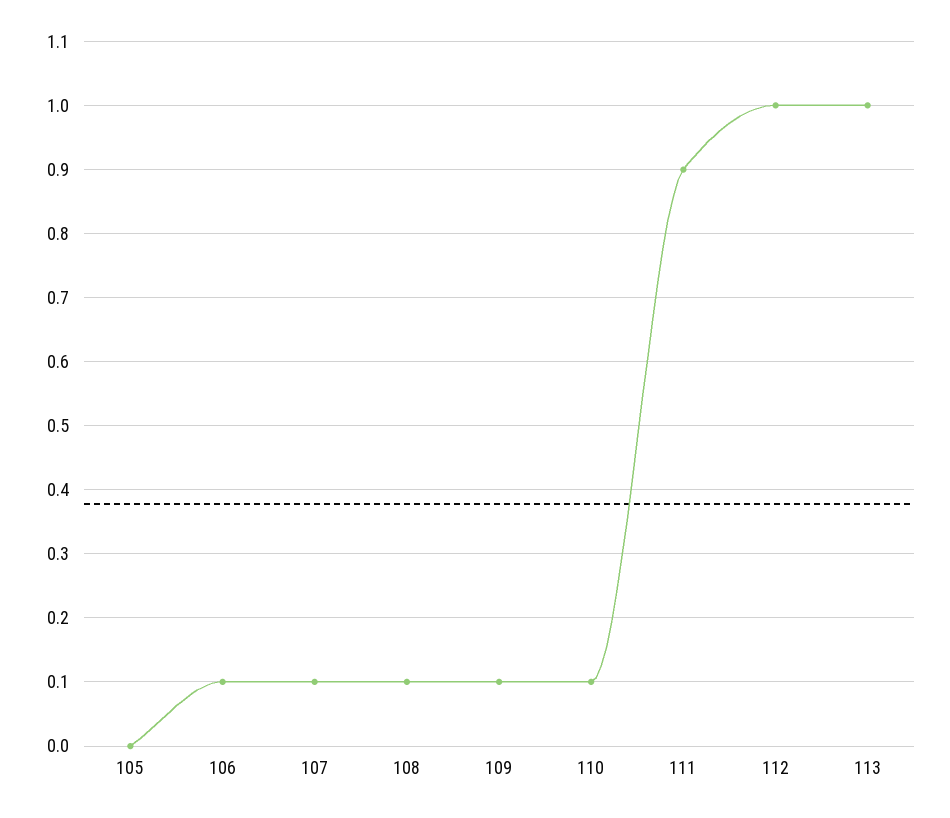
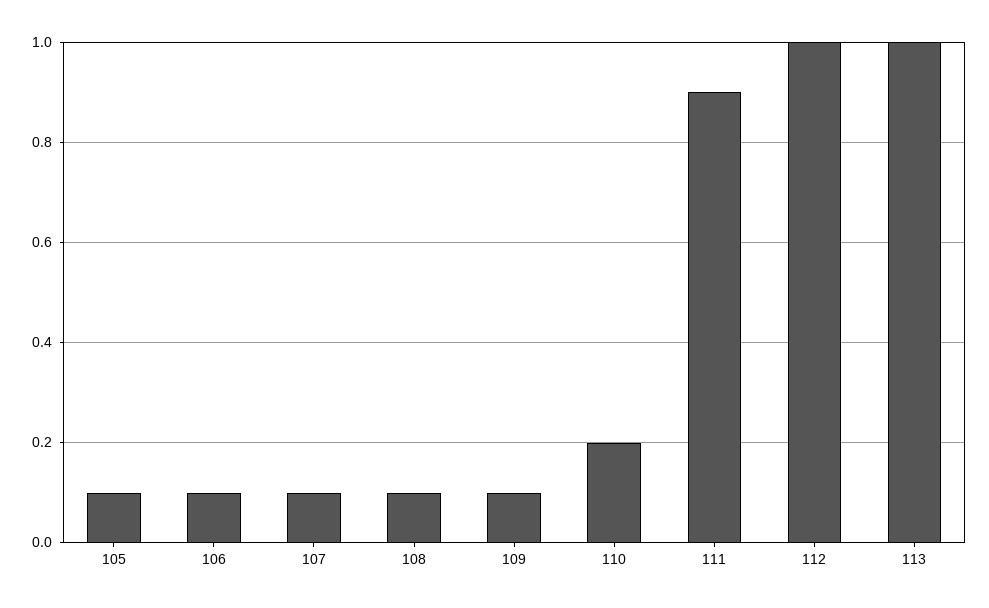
105: 0 -> 0.1
110: 0.1 -> 0.2

